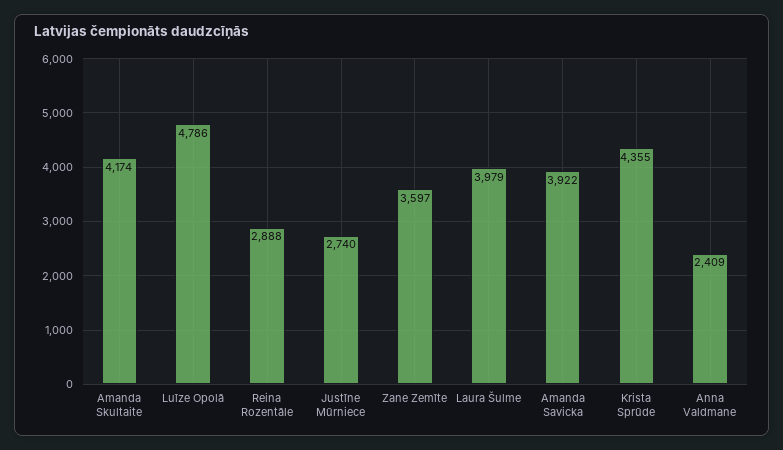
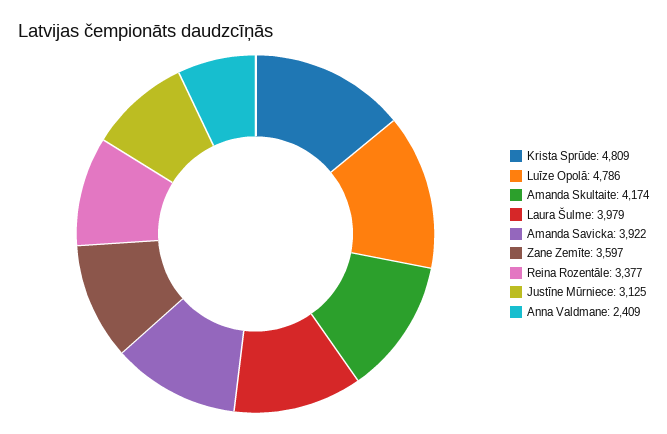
Reina Rozentāle: 2888 -> 3377
Justīne Mūrniece: 2740 -> 3125
Krista Sprūde: 4355 -> 4809

